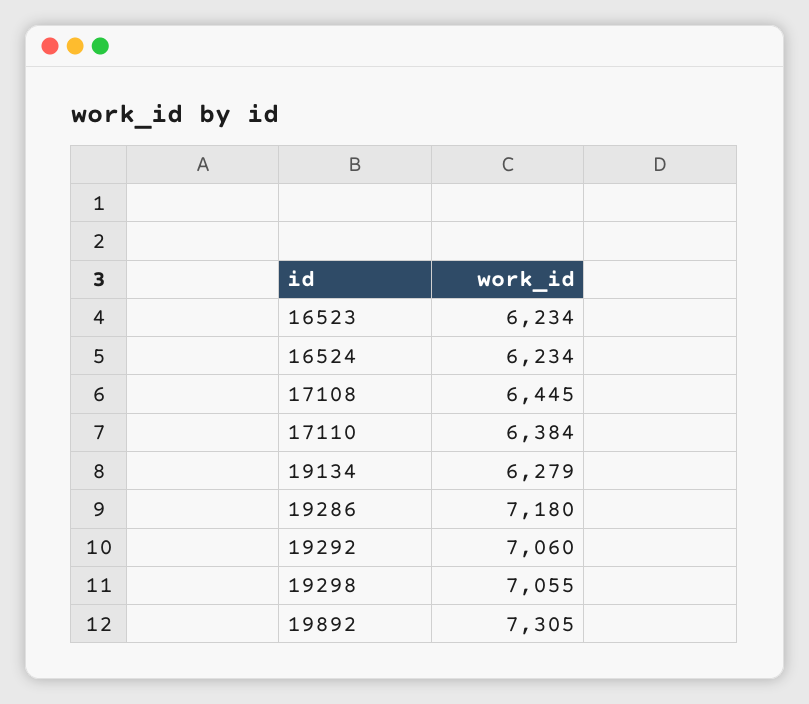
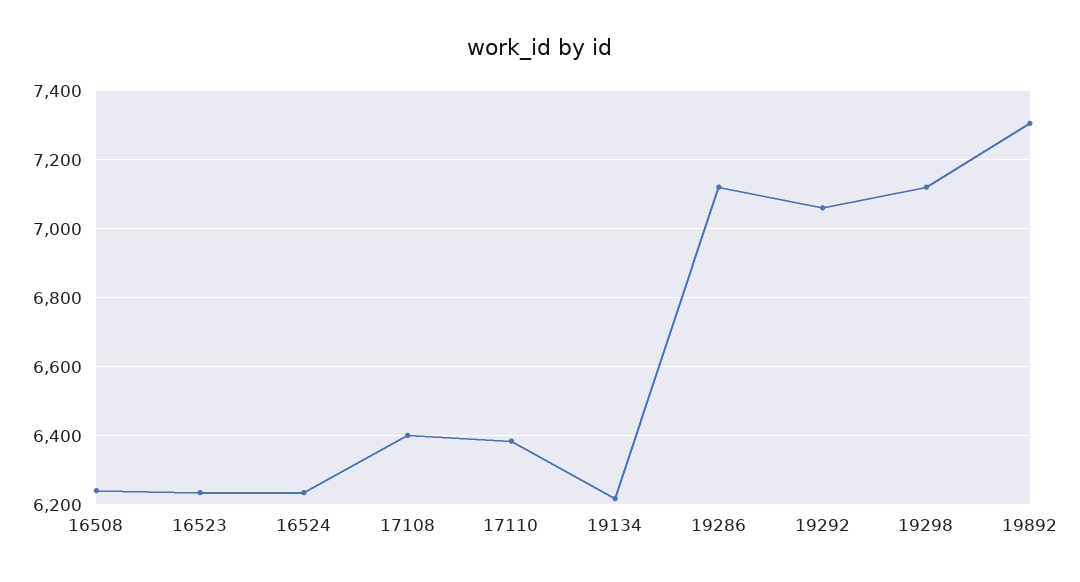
17108: 6445 -> 6400
19134: 6279 -> 6220
19286: 7180 -> 7120
19298: 7055 -> 7120
16508: none -> 6240

